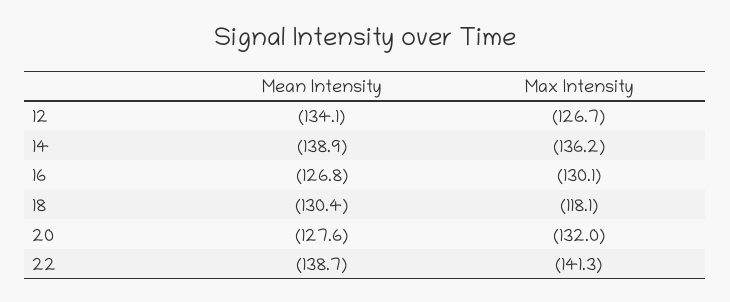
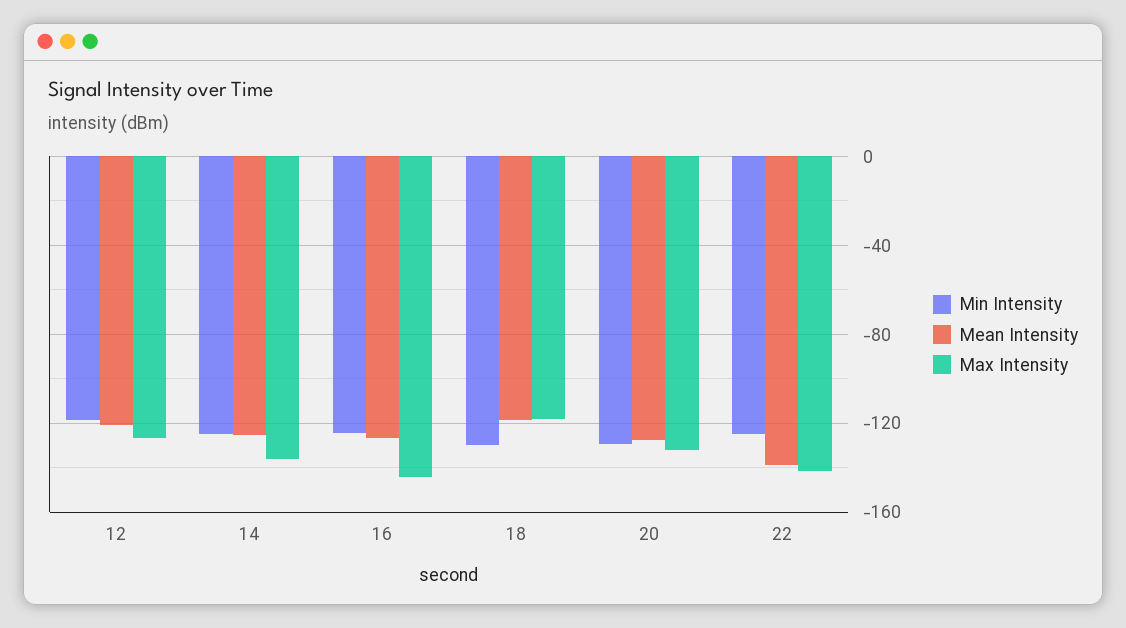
Mean Intensity, 12: -134.1 -> -120
Mean Intensity, 14: -138.9 -> -125
Max Intensity, 16: -130.1 -> -145
Mean Intensity, 18: -130.4 -> -120
Min Intensity, 12: none -> -120
Min Intensity, 14: none -> -125
Min Intensity, 16: none -> -125
Min Intensity, 18: none -> -130
Min Intensity, 20: none -> -130
Min Intensity, 22: none -> -125

